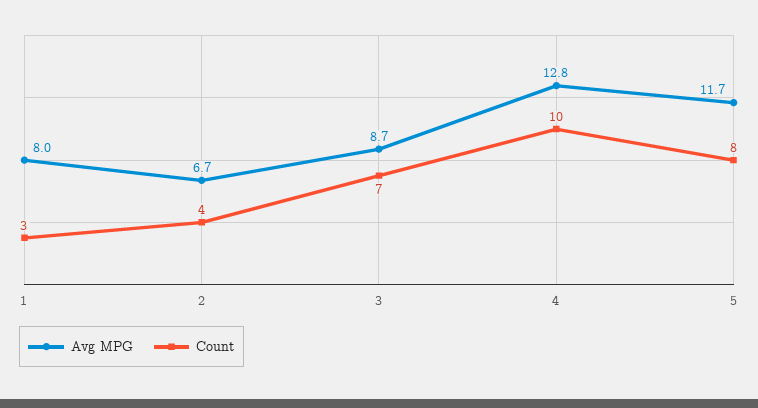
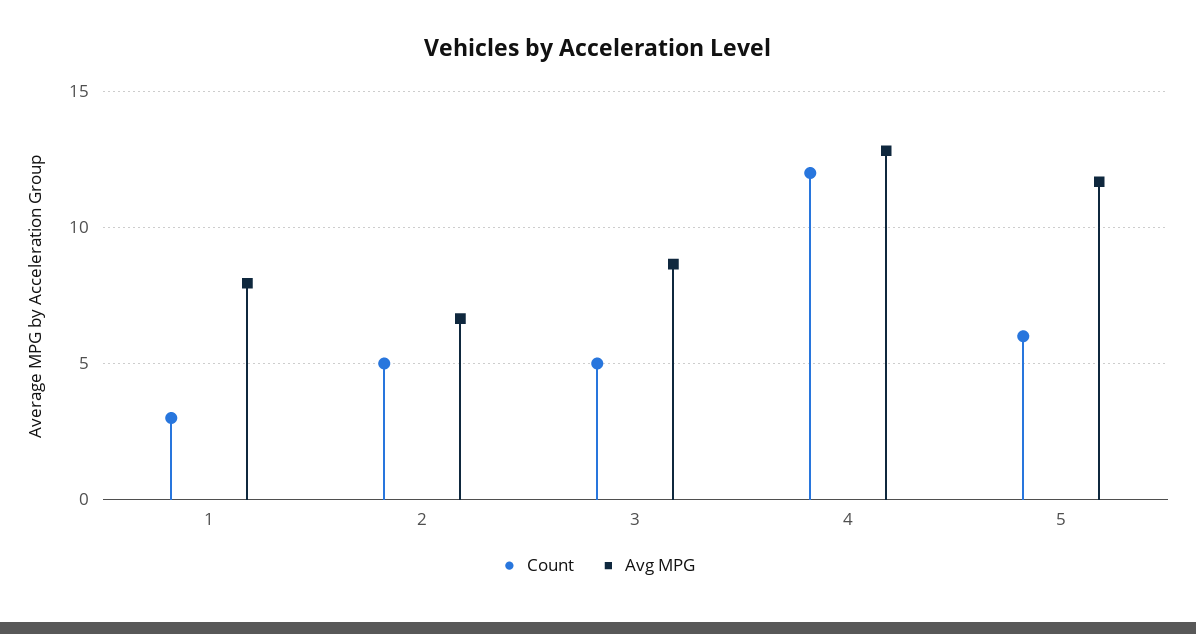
Count, 2: 4 -> 5
Count, 3: 7 -> 5
Count, 4: 10 -> 12
Count, 5: 8 -> 6

